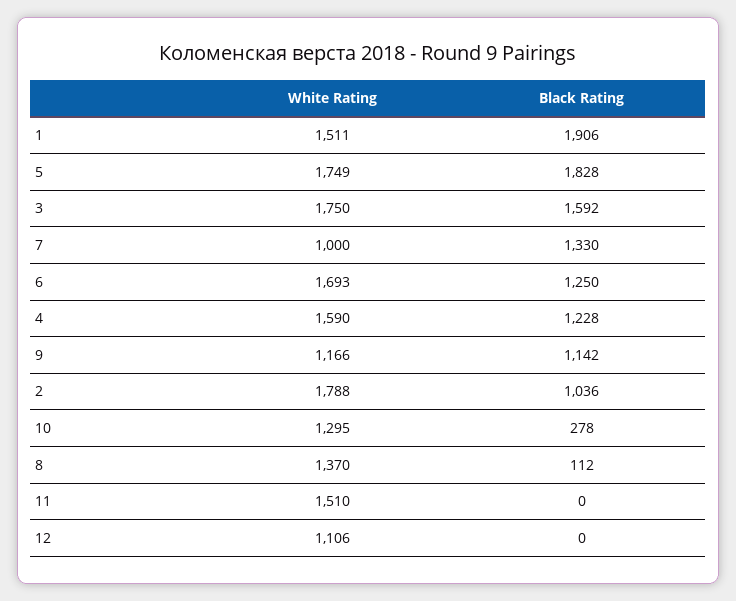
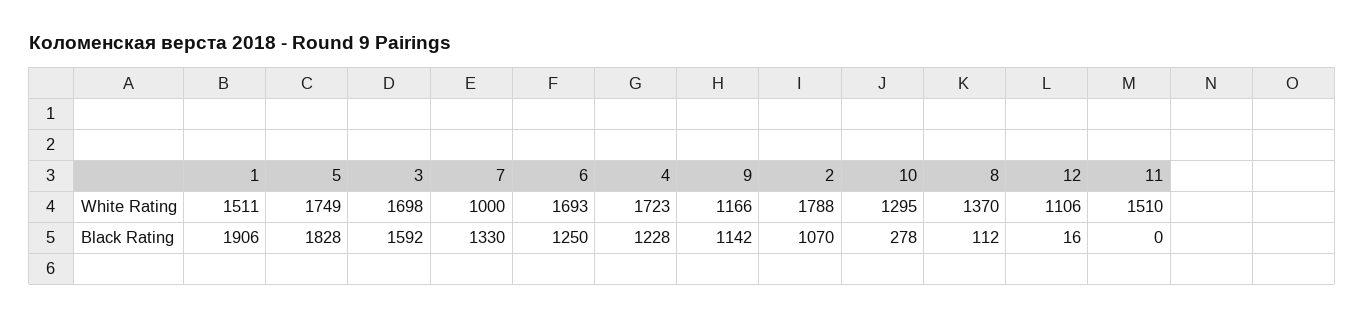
White Rating, 3: 1750 -> 1698
White Rating, 4: 1590 -> 1723
Black Rating, 2: 1036 -> 1070
Black Rating, 12: 0 -> 16

